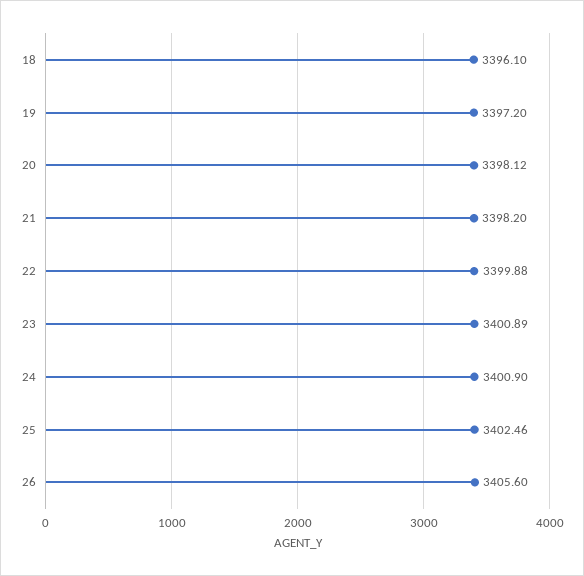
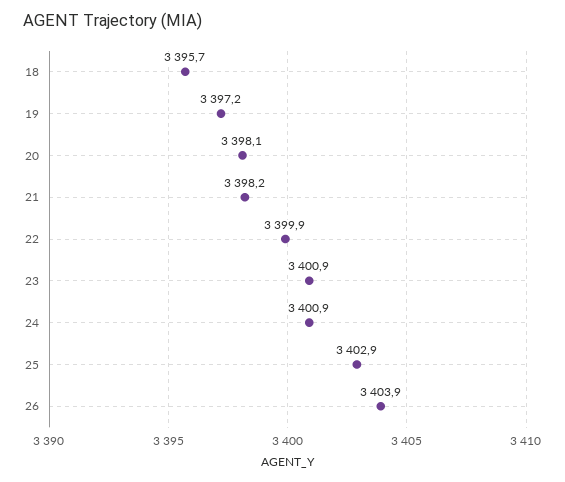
18: 3396.1 -> 3395.7
25: 3402.46 -> 3402.9
26: 3405.6 -> 3403.9

